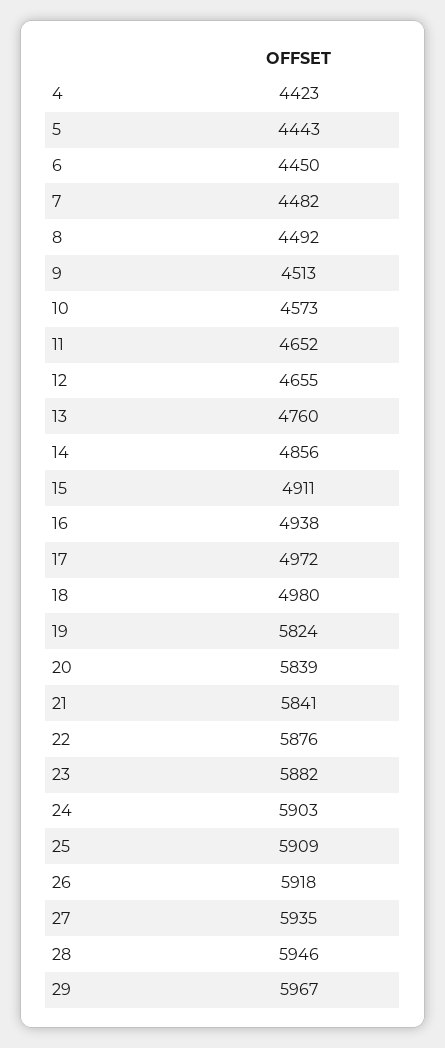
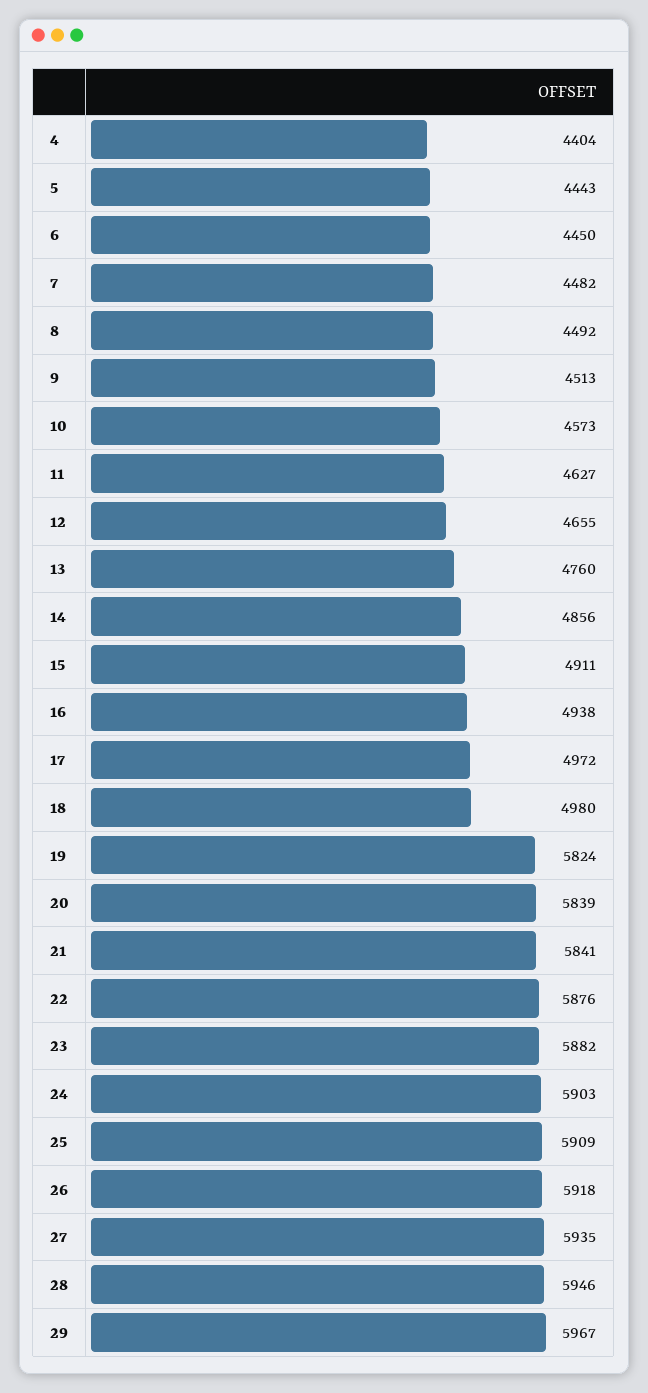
4: 4423 -> 4404
11: 4652 -> 4627

